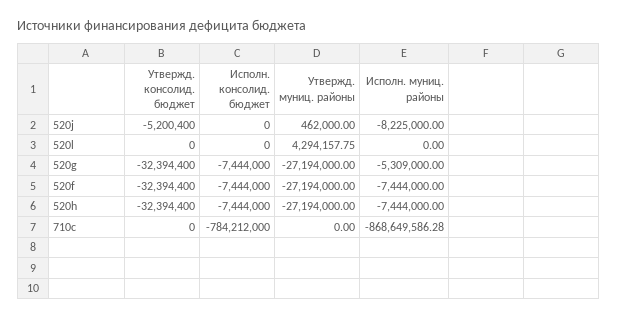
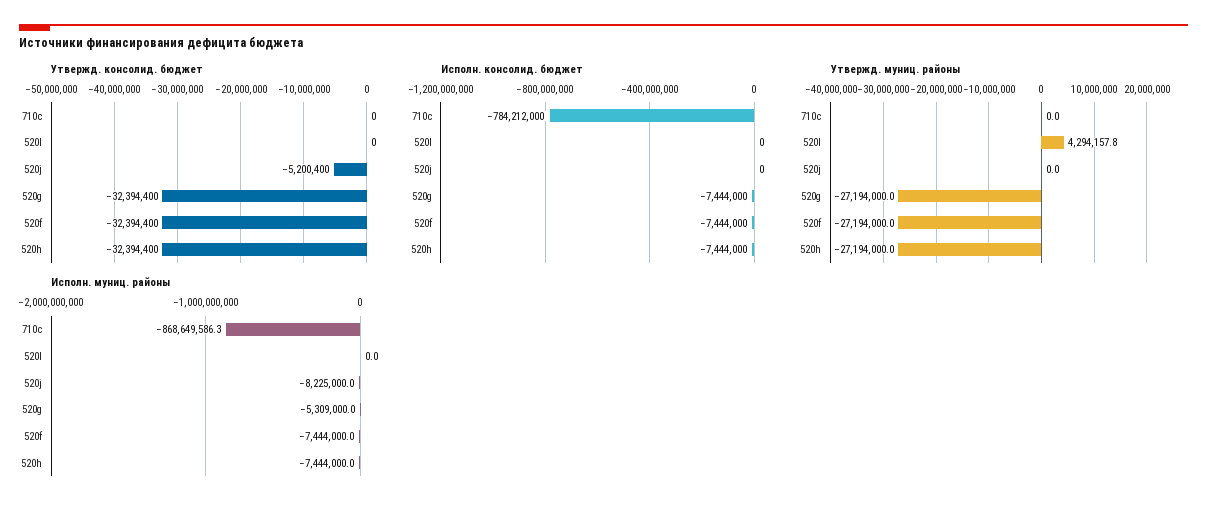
Утвержд. муниц. районы, 520j: 462000 -> 0

